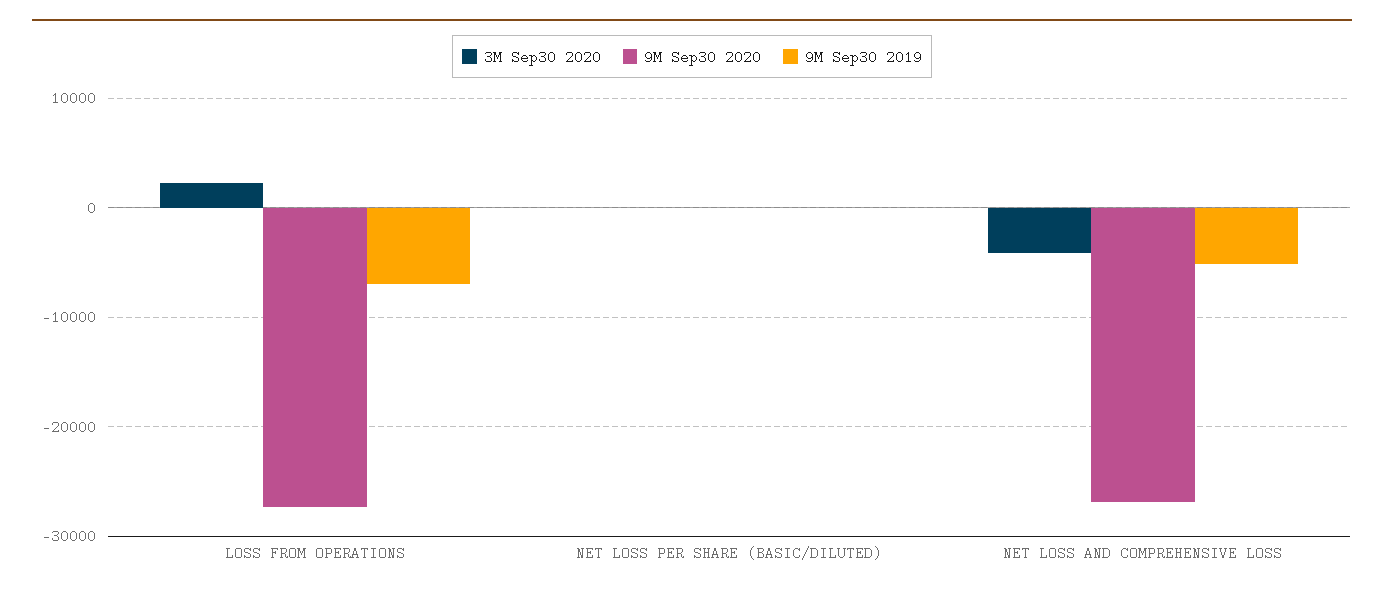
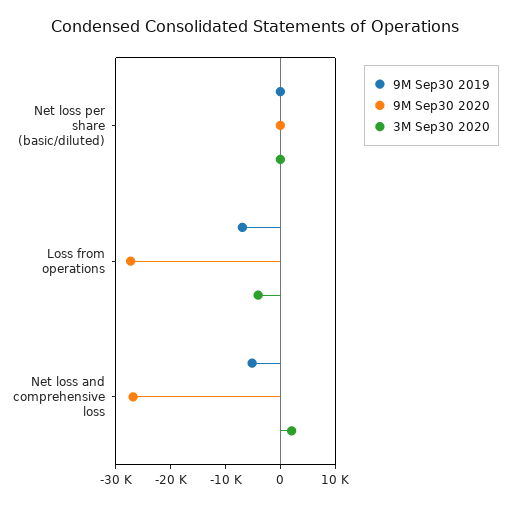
3M Sep30 2020, LOSS FROM OPERATIONS: 2000 -> -4000
3M Sep30 2020, NET LOSS AND COMPREHENSIVE LOSS: -4000 -> 2000

